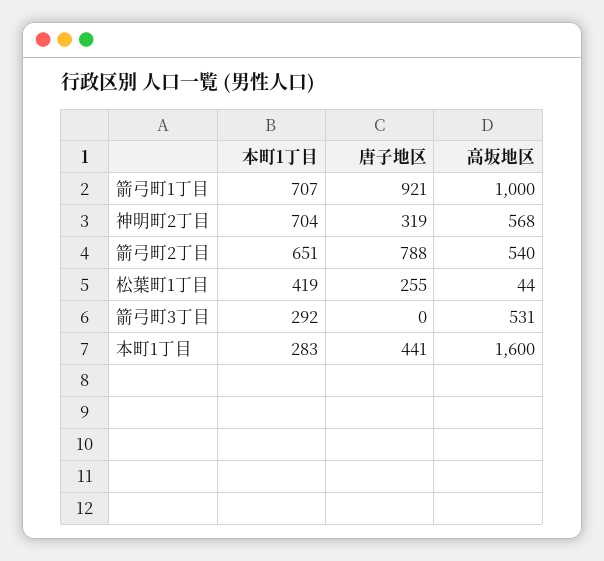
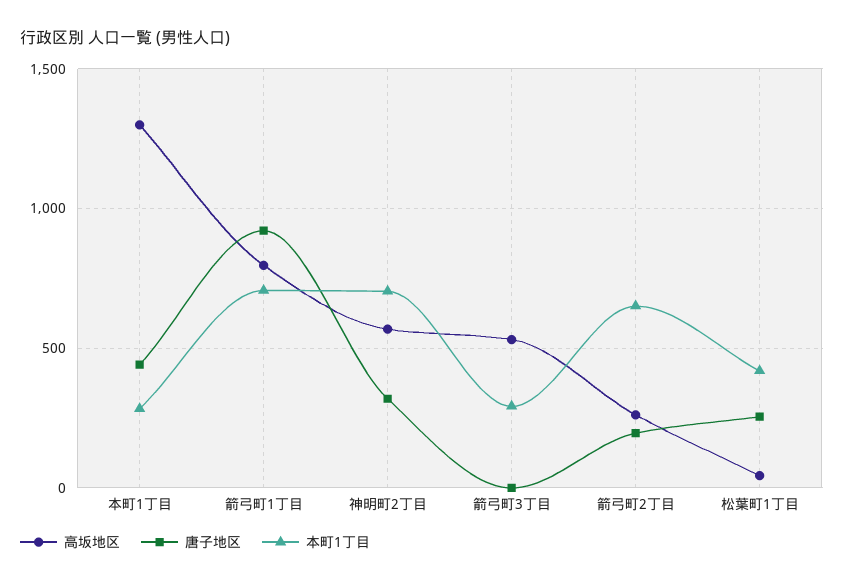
高坂地区, 箭弓町1丁目: 1000 -> 800
唐子地区, 箭弓町2丁目: 788 -> 200
高坂地区, 箭弓町2丁目: 540 -> 250
高坂地区, 本町1丁目: 1600 -> 1300

